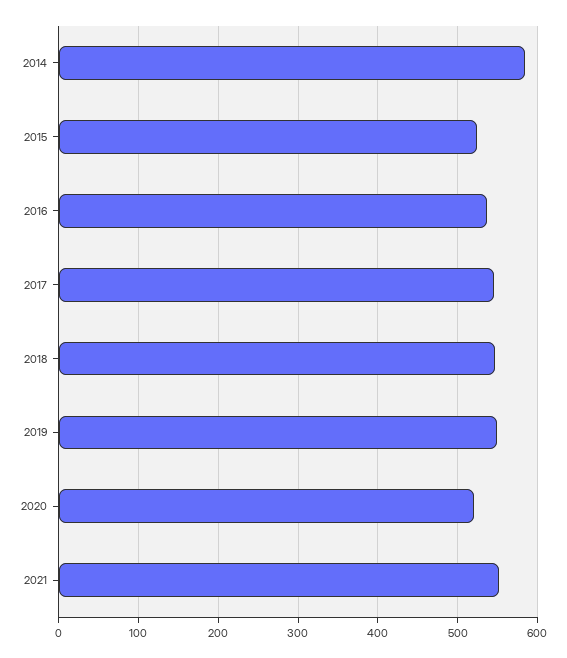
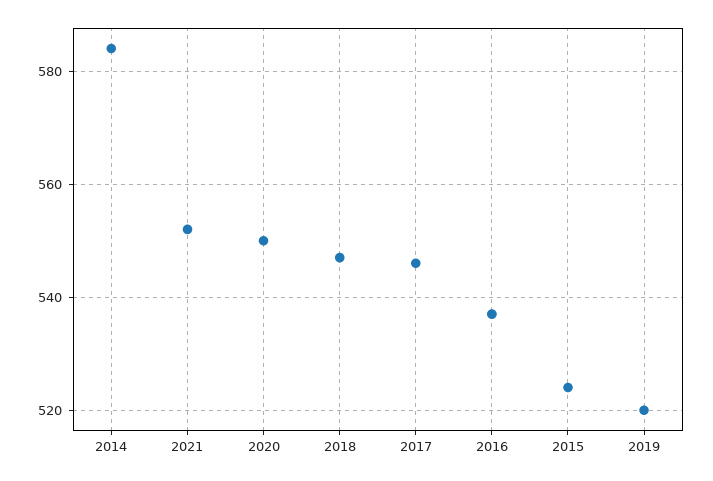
2019: 550 -> 520
2020: 520 -> 550

